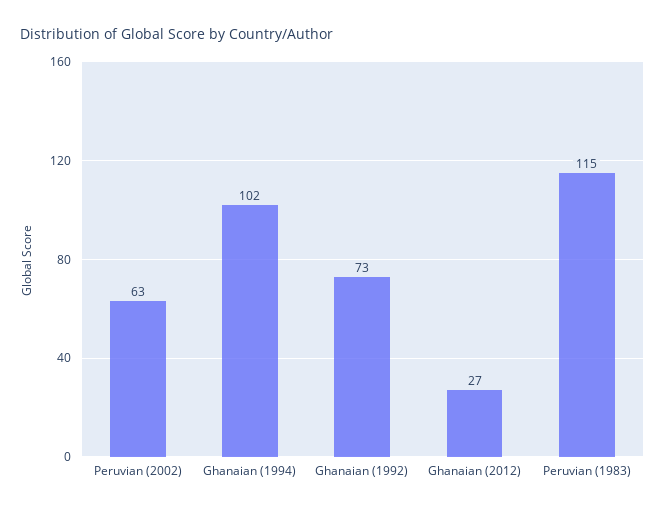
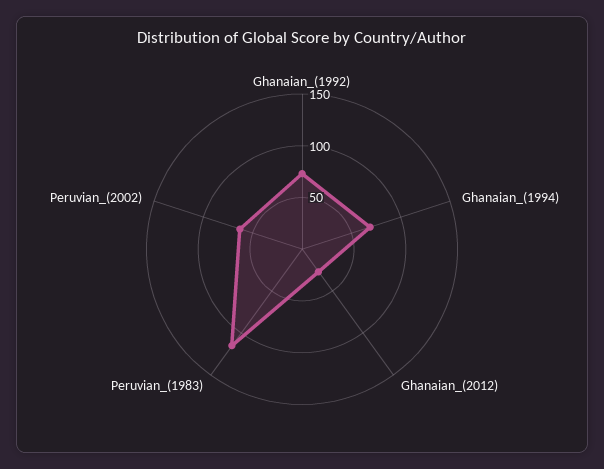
Ghanaian (1994): 102 -> 70

